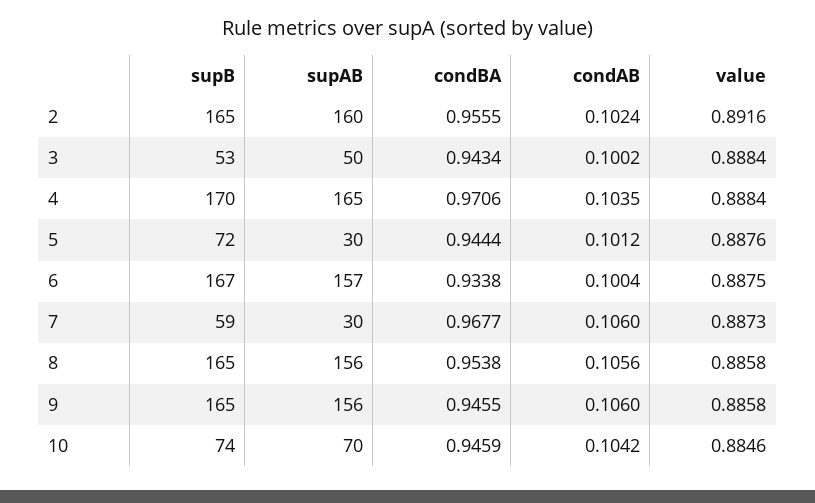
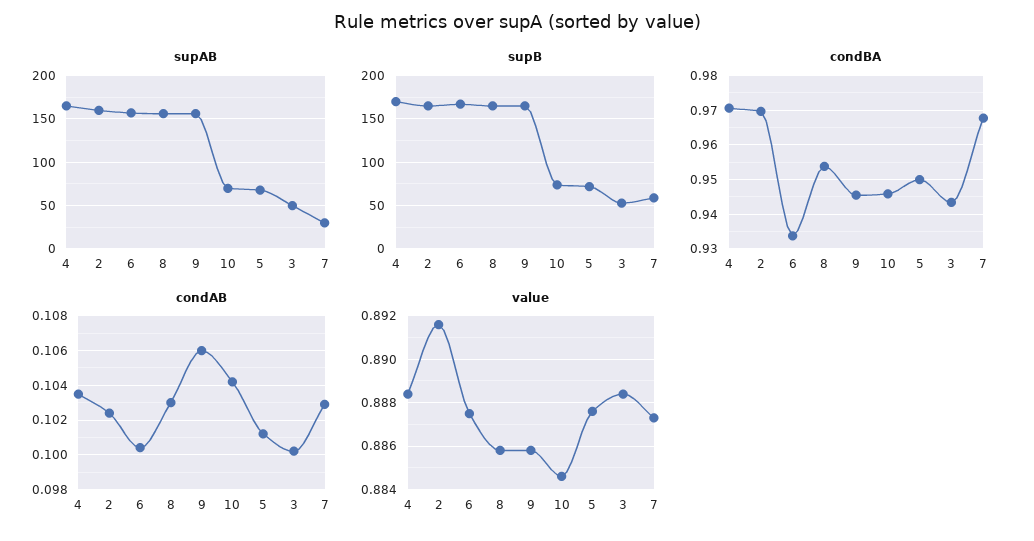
condBA, 2: 0.9555 -> 0.97
supAB, 5: 30 -> 70
condBA, 5: 0.9444 -> 0.95
condAB, 7: 0.106 -> 0.103
condAB, 8: 0.1056 -> 0.103

